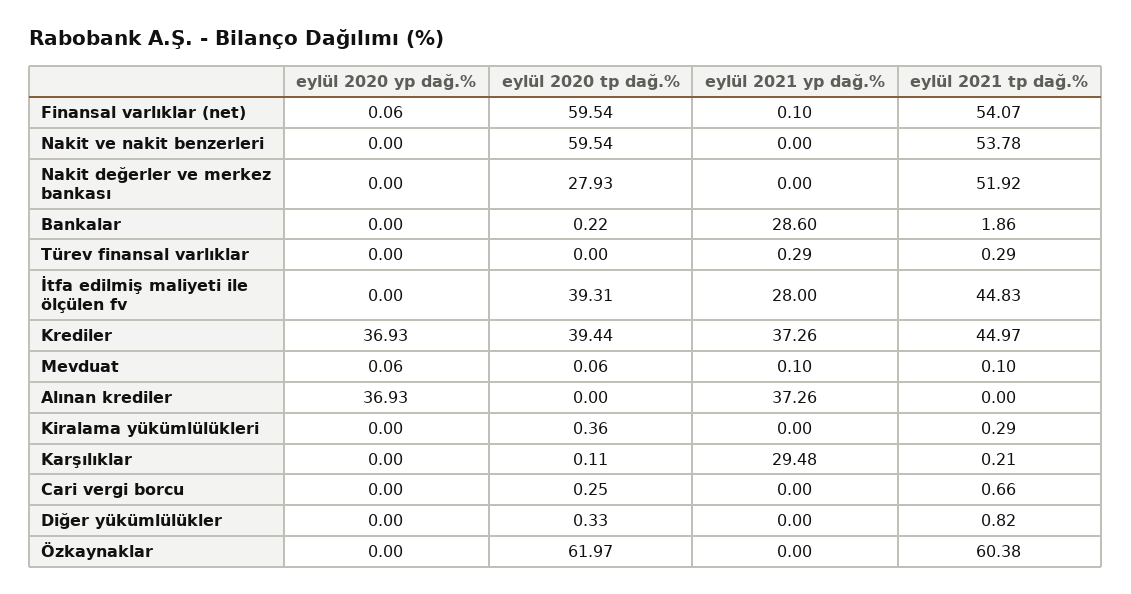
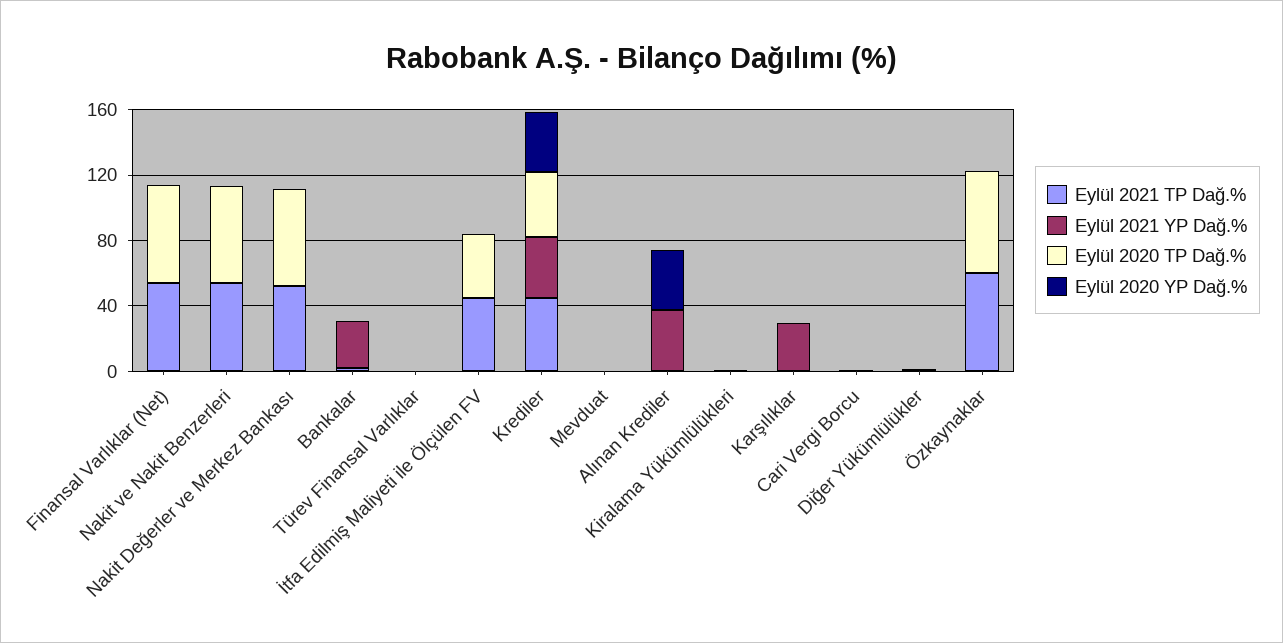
eylül 2020 tp dağ.%, Nakit değerler ve merkez bankası: 27.93 -> 60
eylül 2021 yp dağ.%, İtfa edilmiş maliyeti ile ölçülen fv: 28 -> 0

